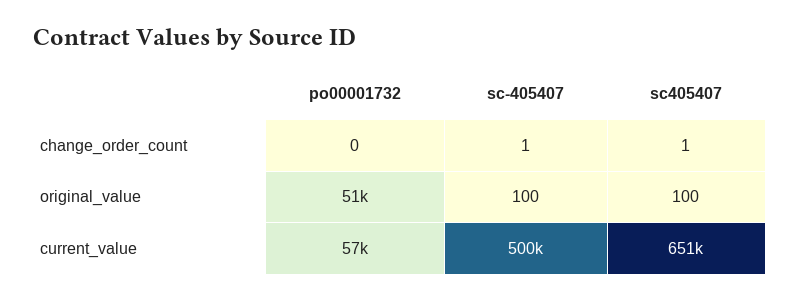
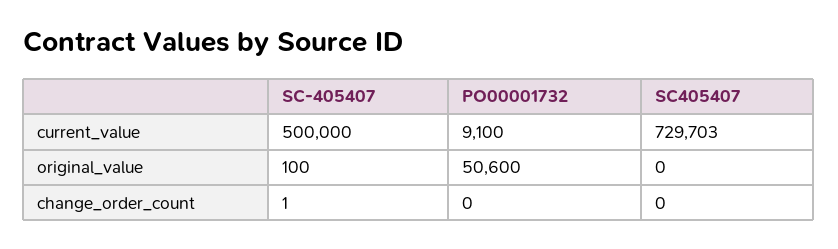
sc405407, change_order_count: 1 -> 0
sc405407, original_value: 100 -> 0
po00001732, current_value: 57000 -> 9100
sc405407, current_value: 651000 -> 729703

